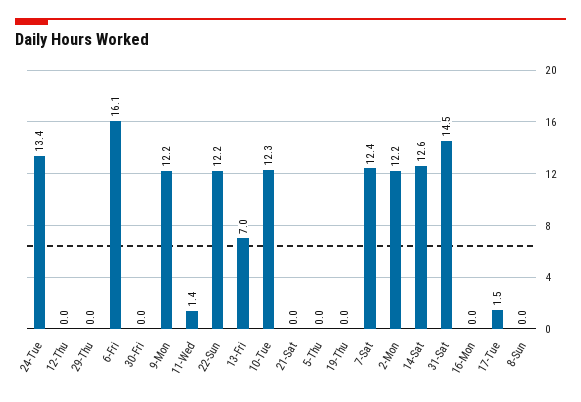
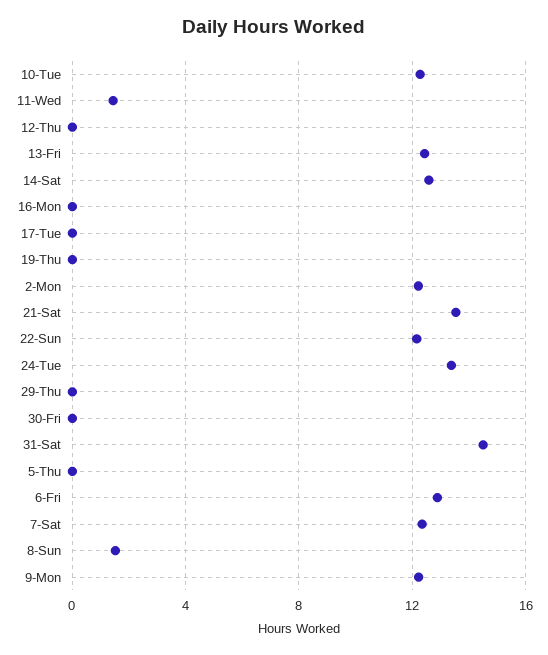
6-Fri: 16.1 -> 13
13-Fri: 7 -> 12.5
21-Sat: 0 -> 13.5
17-Tue: 1.5 -> 0
8-Sun: 0 -> 1.5

